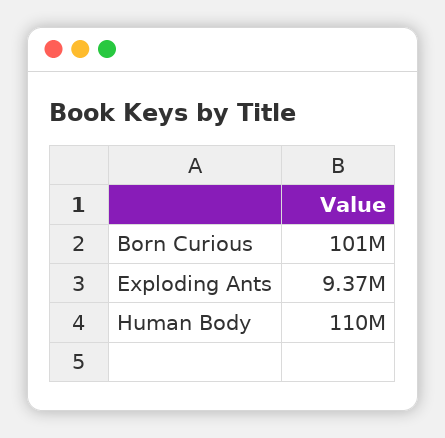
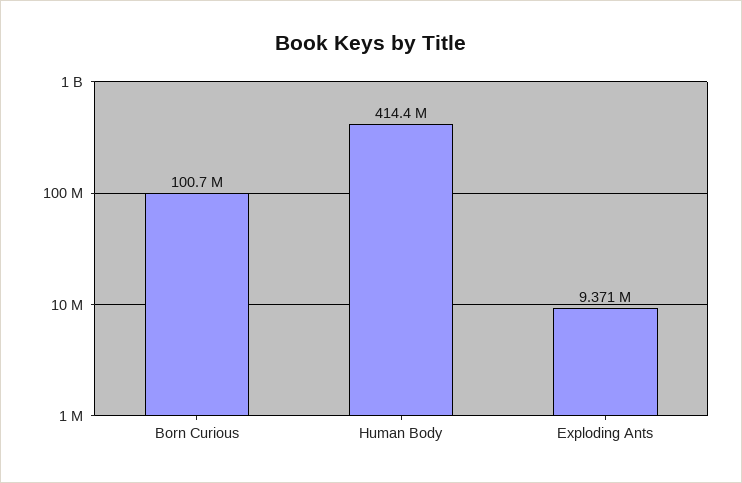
Human Body: 110000000 -> 414400000

